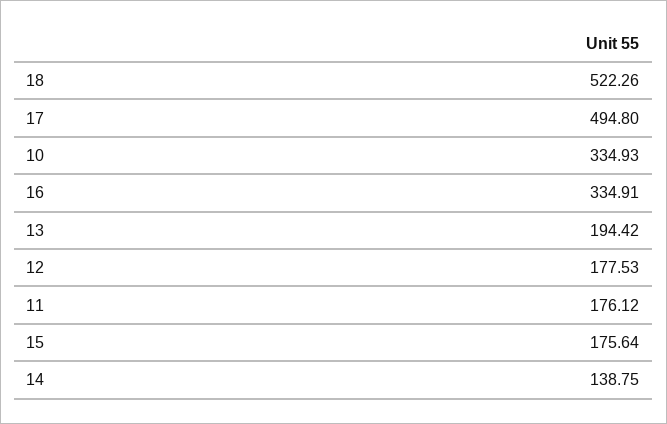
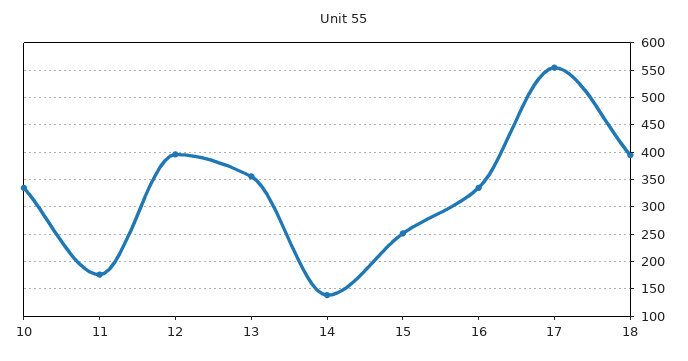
18: 522.26 -> 400
17: 494.8 -> 550
13: 194.42 -> 350
12: 177.53 -> 400
15: 175.64 -> 250

